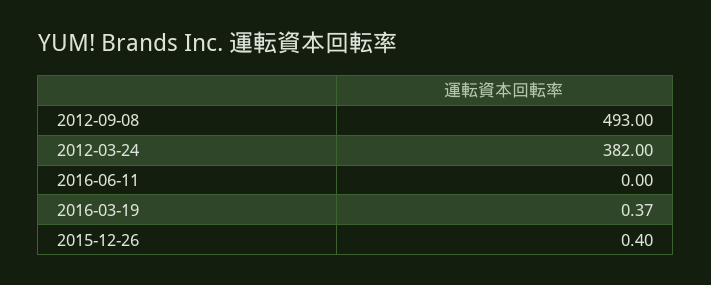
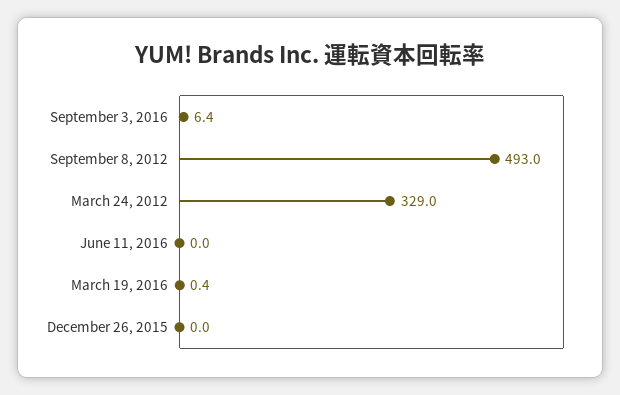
2012-03-24: 382 -> 329
2015-12-26: 0.4 -> 0
September 3, 2016: none -> 6.4

